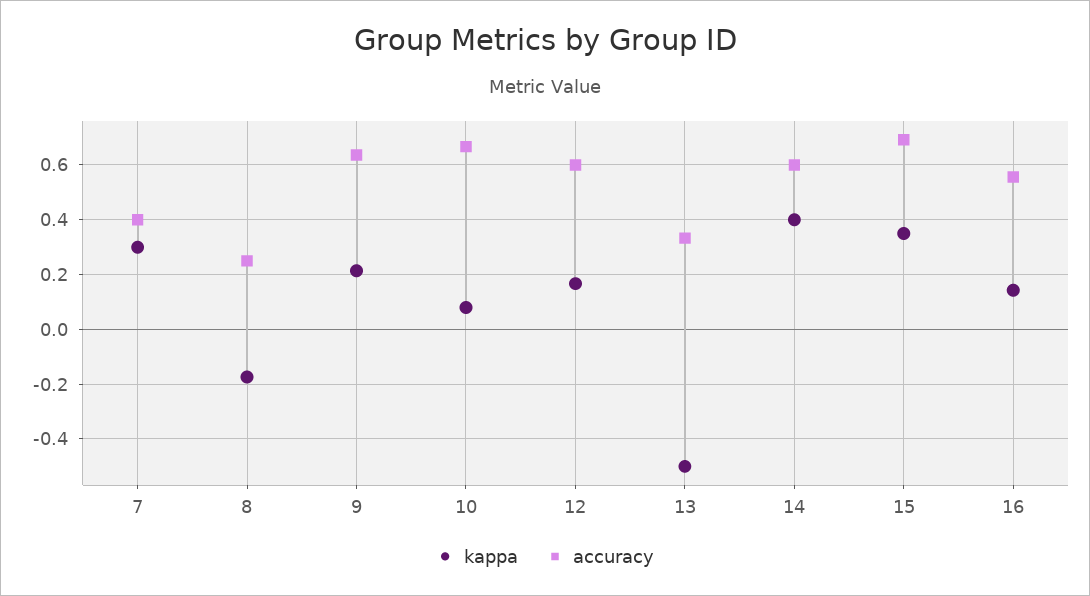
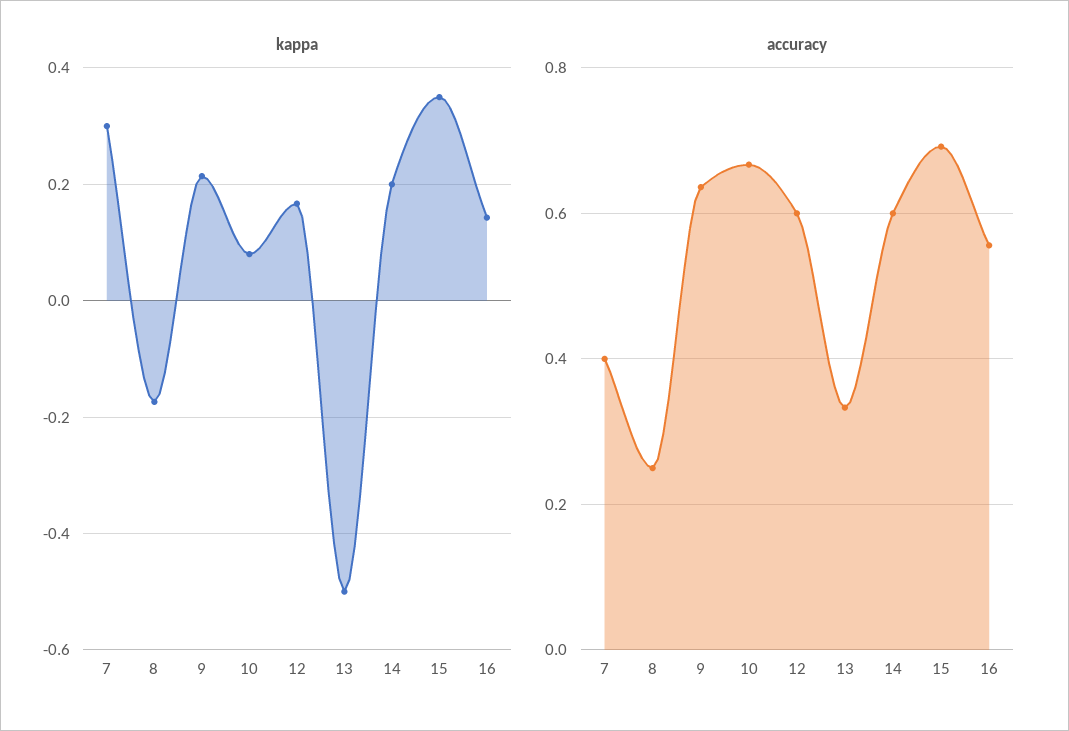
kappa, 14: 0.4 -> 0.2

